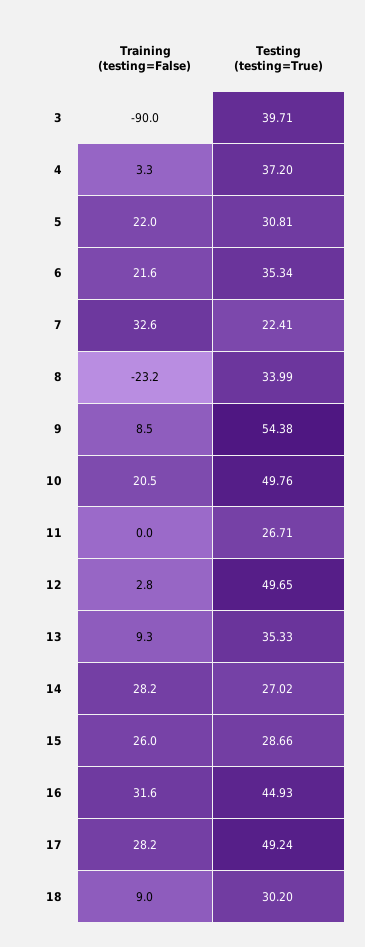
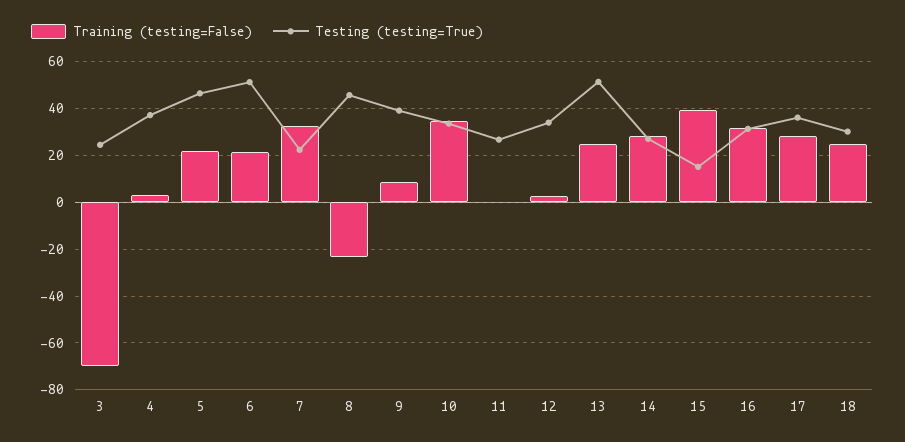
Training (testing=False), 3: -90 -> -70
Testing (testing=True), 3: 39.71 -> 25
Testing (testing=True), 5: 30.81 -> 45
Testing (testing=True), 6: 35.34 -> 50
Testing (testing=True), 8: 33.99 -> 45
Testing (testing=True), 9: 54.38 -> 40
Training (testing=False), 10: 20.5 -> 35
Testing (testing=True), 10: 49.76 -> 35
Testing (testing=True), 12: 49.65 -> 35
Training (testing=False), 13: 9.3 -> 25
Testing (testing=True), 13: 35.33 -> 50
Training (testing=False), 15: 26 -> 40
Testing (testing=True), 15: 28.66 -> 15
Testing (testing=True), 16: 44.93 -> 30
Testing (testing=True), 17: 49.24 -> 35
Training (testing=False), 18: 9 -> 25

